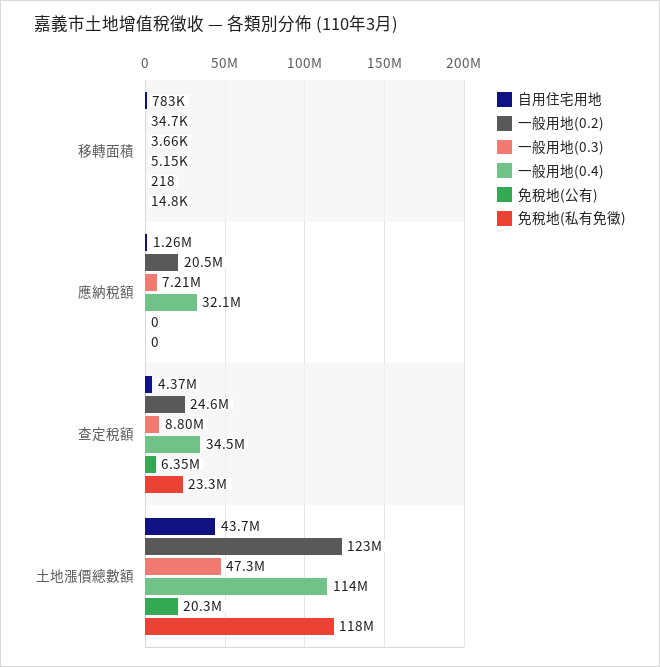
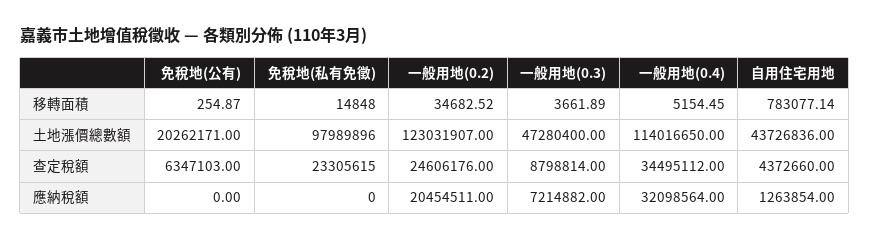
免稅地(公有), 移轉面積: 218 -> 254.87
免稅地(私有免徵), 土地漲價總數額: 118000000 -> 97989896

